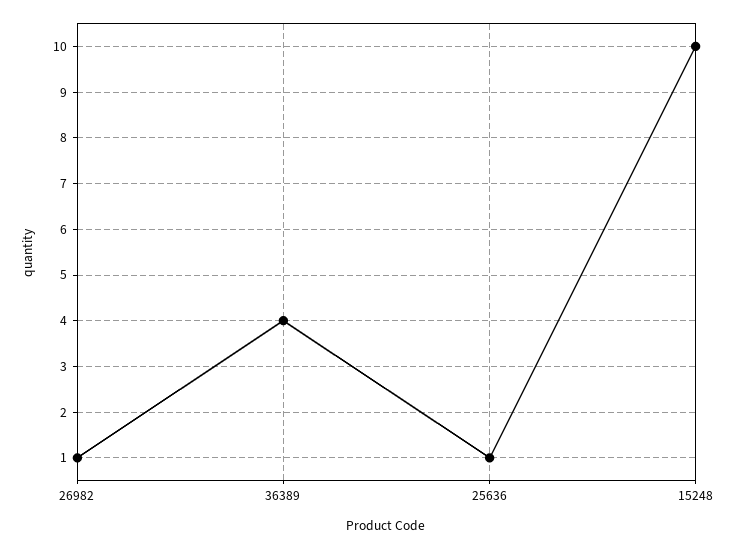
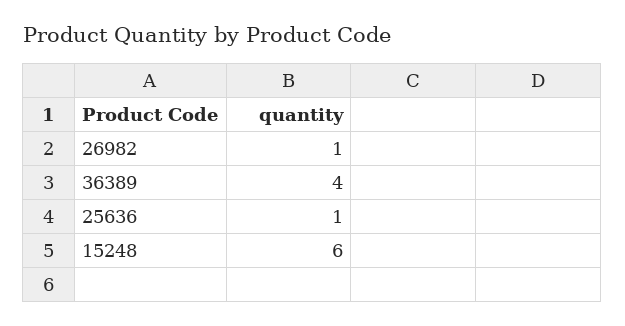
15248: 10 -> 6

